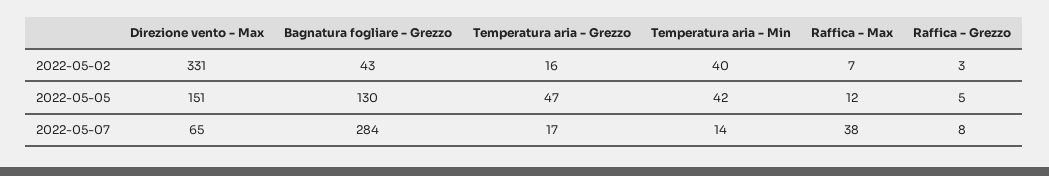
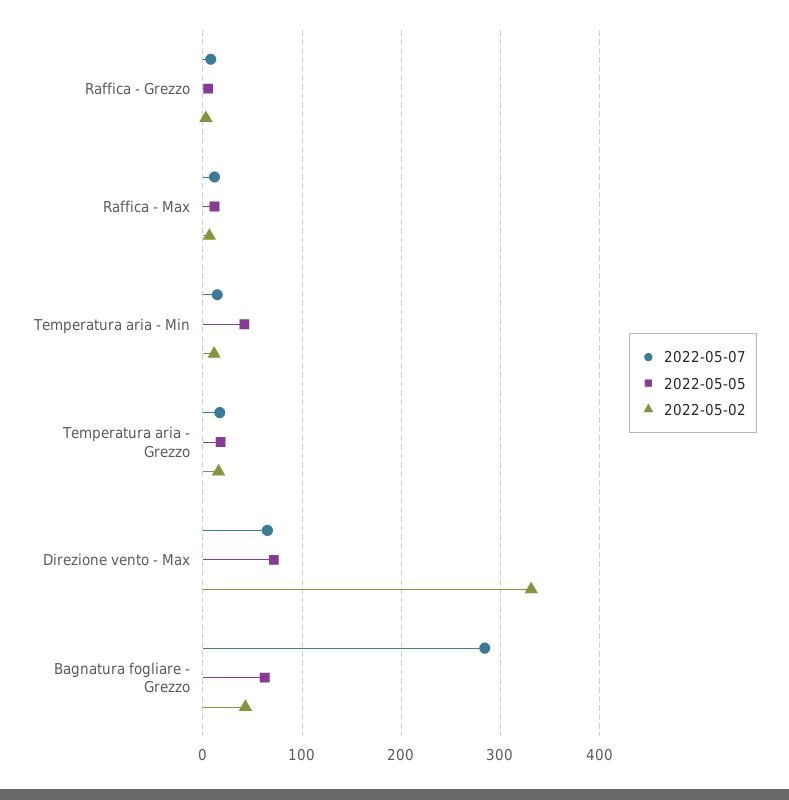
2022-05-02, Temperatura aria - Min: 40 -> 10
2022-05-05, Direzione vento - Max: 151 -> 70
2022-05-05, Bagnatura fogliare - Grezzo: 130 -> 60
2022-05-05, Temperatura aria - Grezzo: 47 -> 20
2022-05-07, Raffica - Max: 38 -> 10

